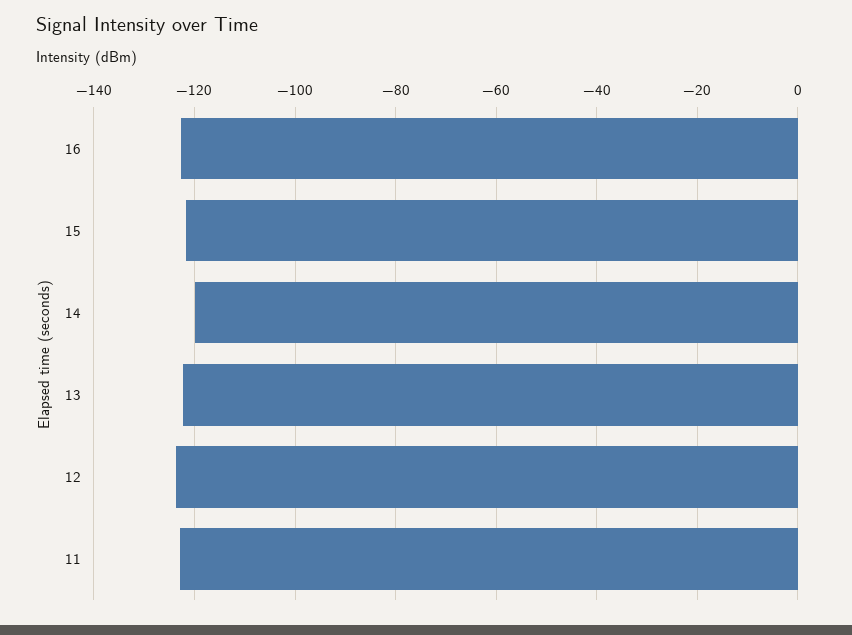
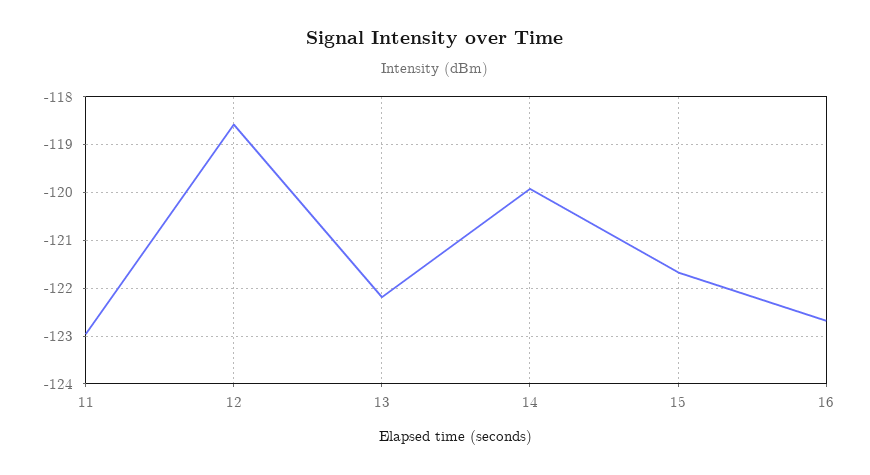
12: -124 -> -118.6

